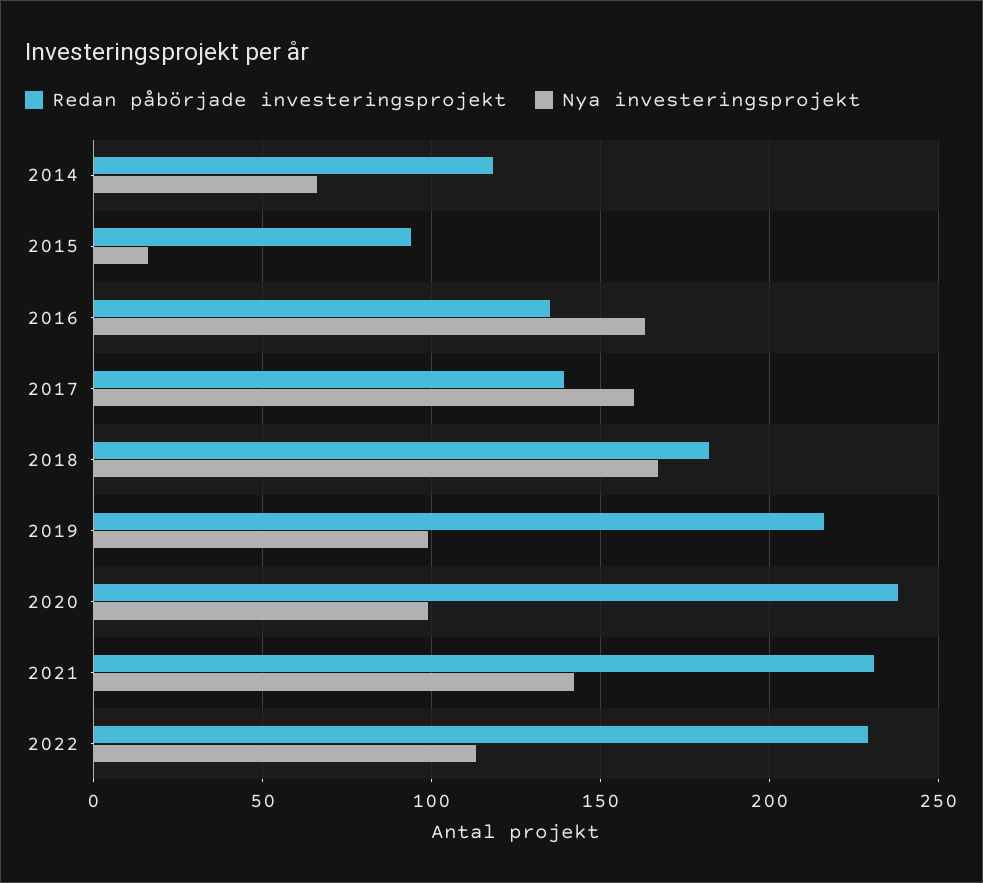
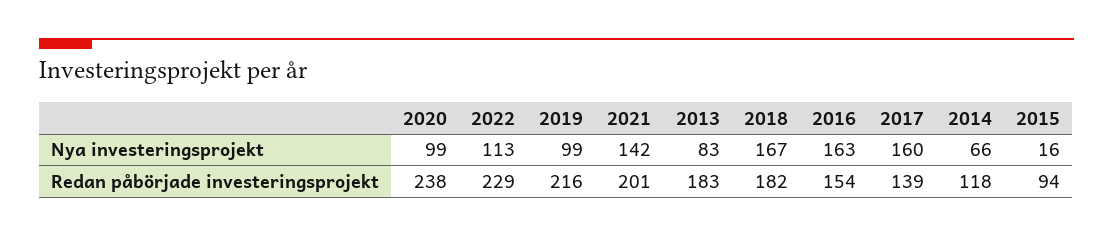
Redan påbörjade investeringsprojekt, 2016: 135 -> 154
Redan påbörjade investeringsprojekt, 2021: 230 -> 201
Nya investeringsprojekt, 2013: none -> 83
Redan påbörjade investeringsprojekt, 2013: none -> 183

